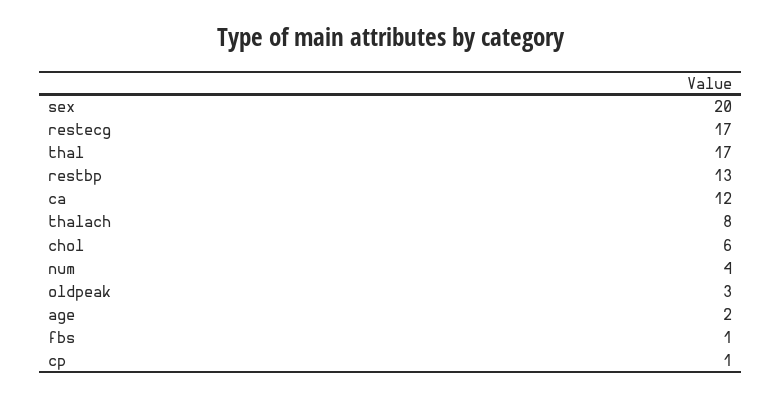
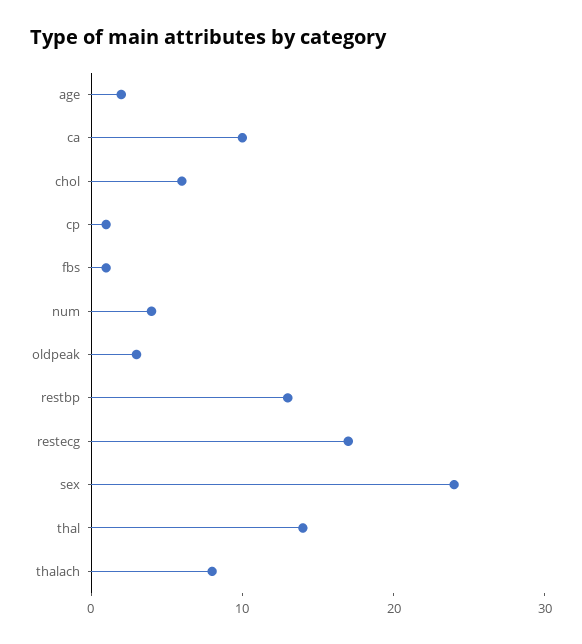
sex: 20 -> 24
thal: 17 -> 14
ca: 12 -> 10

